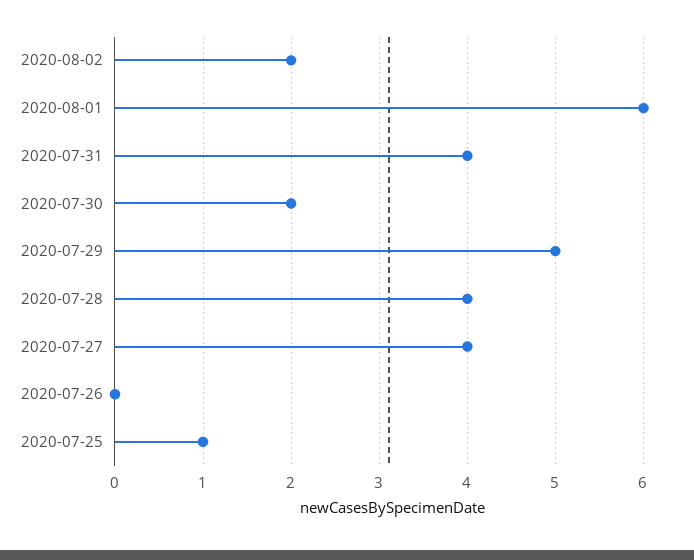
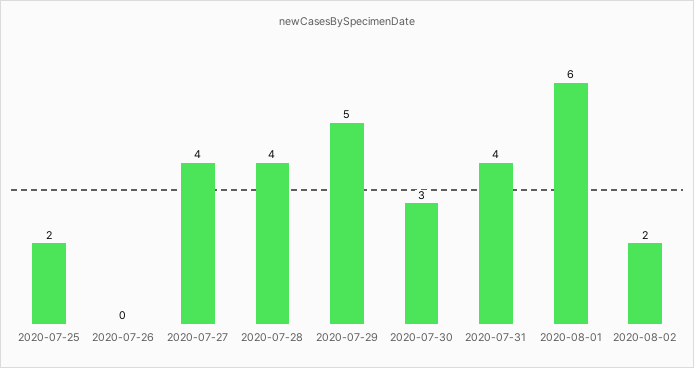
2020-07-30: 2 -> 3
2020-07-25: 1 -> 2

